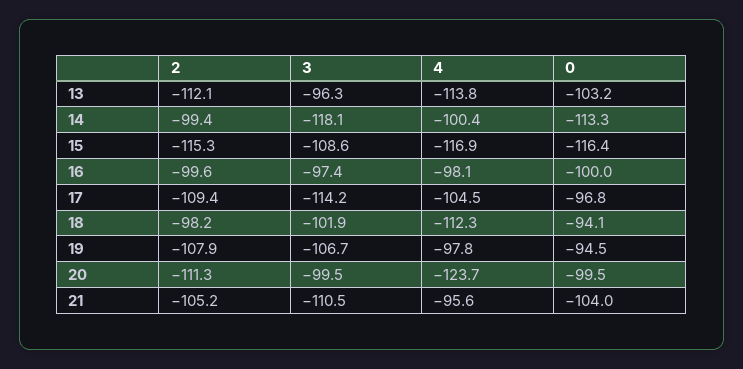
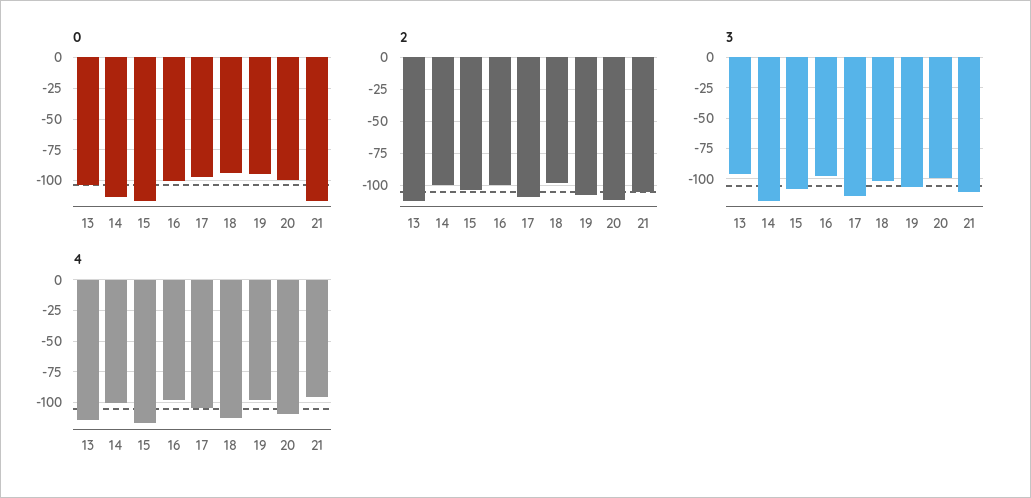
2, 15: -115.3 -> -105
4, 20: -123.7 -> -110
0, 21: -104 -> -115

